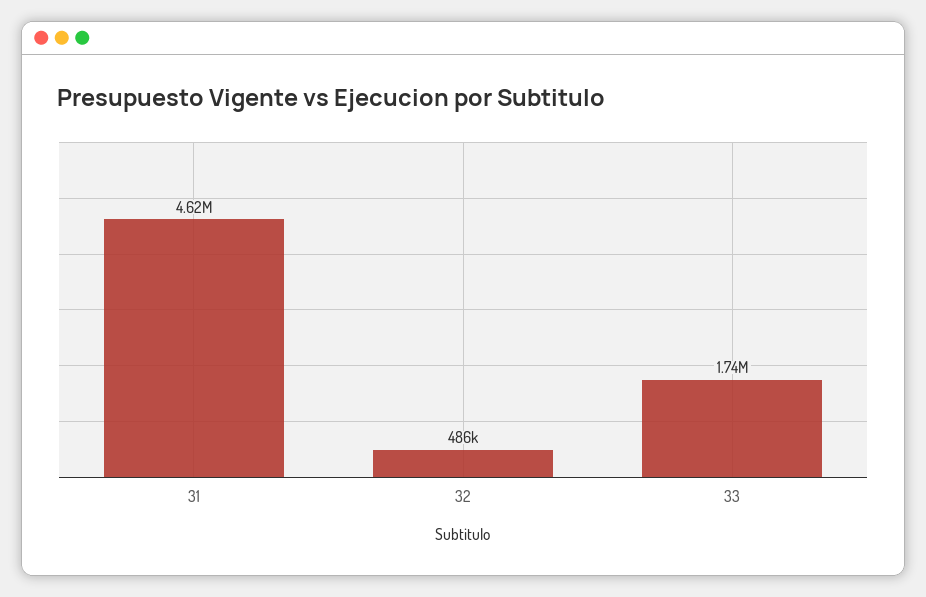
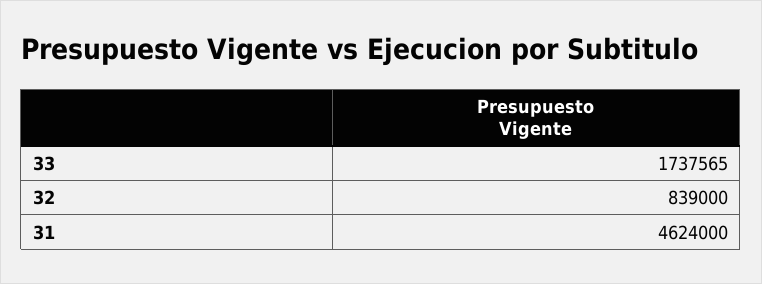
32: 486000 -> 839000

